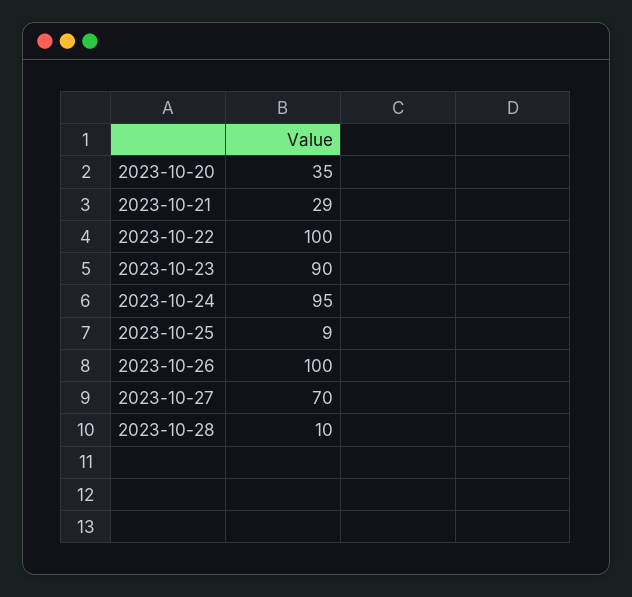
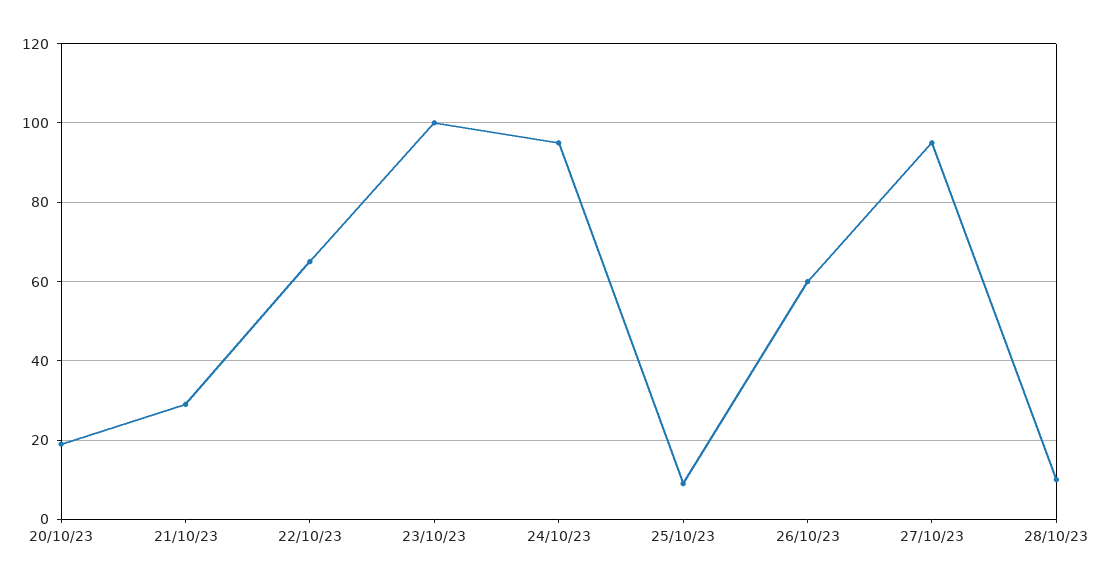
2023-10-20: 35 -> 20
2023-10-22: 100 -> 65
2023-10-23: 90 -> 100
2023-10-26: 100 -> 60
2023-10-27: 70 -> 95

